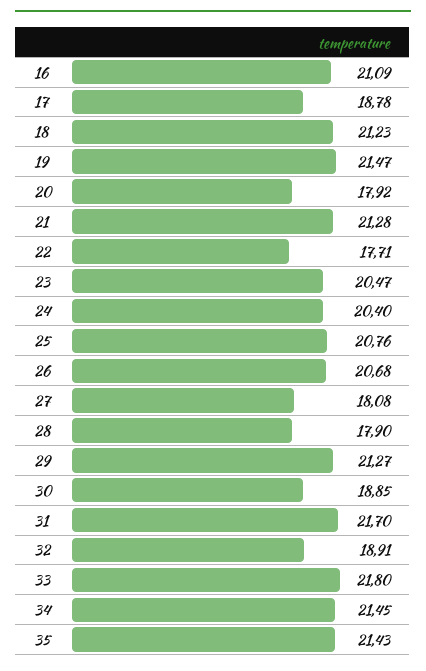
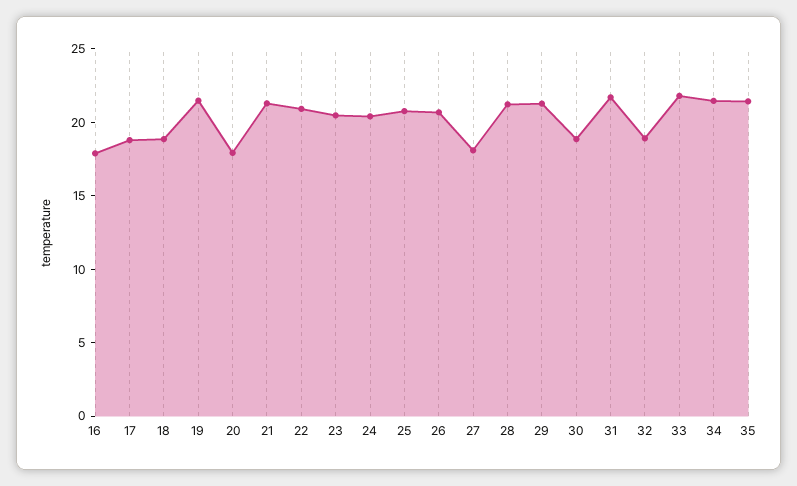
16: 21.09 -> 18
18: 21.23 -> 19
22: 17.71 -> 21
28: 17.9 -> 21

